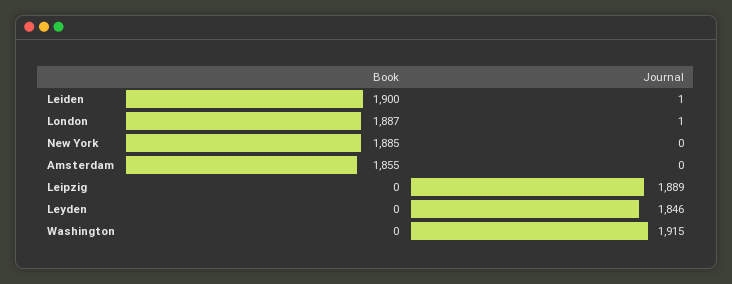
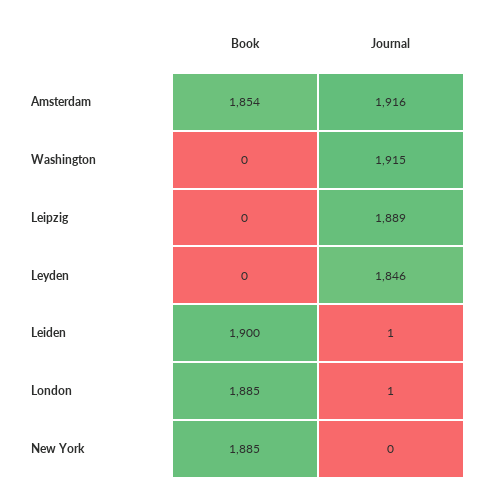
Book, London: 1887 -> 1885
Book, Amsterdam: 1855 -> 1854
Journal, Amsterdam: 0 -> 1916

